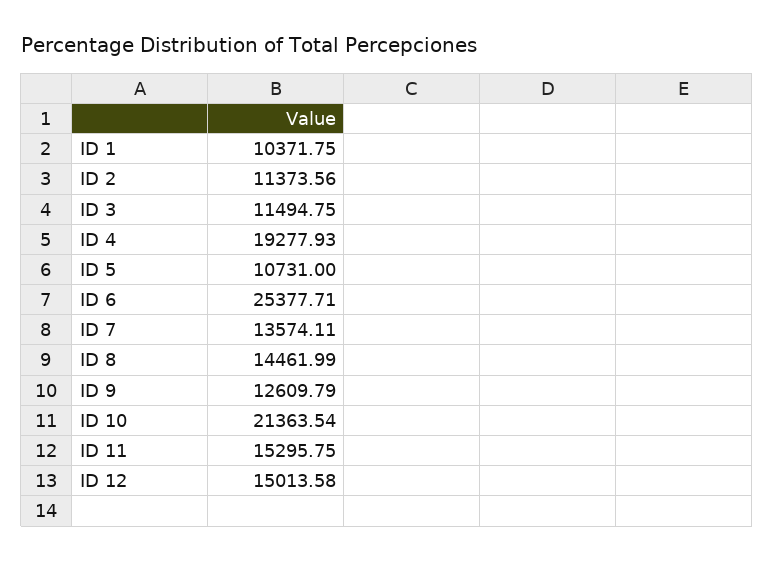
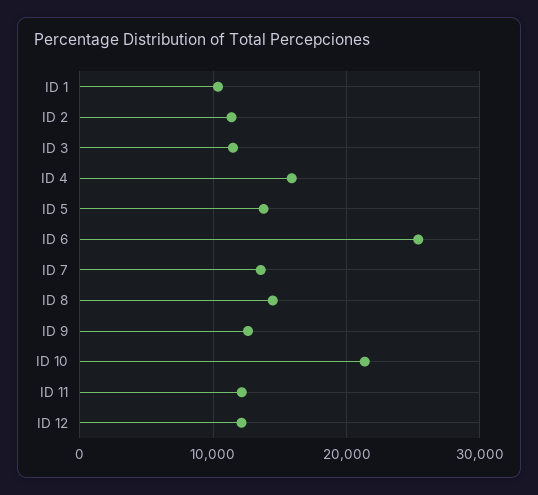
ID 4: 19277.93 -> 16000
ID 5: 10731 -> 14000
ID 11: 15295.75 -> 12000
ID 12: 15013.58 -> 12000

